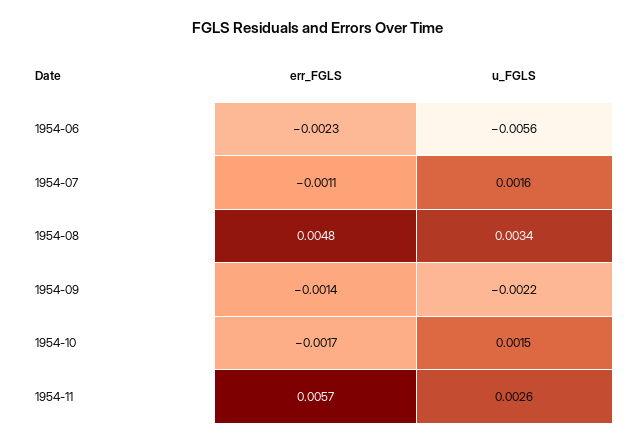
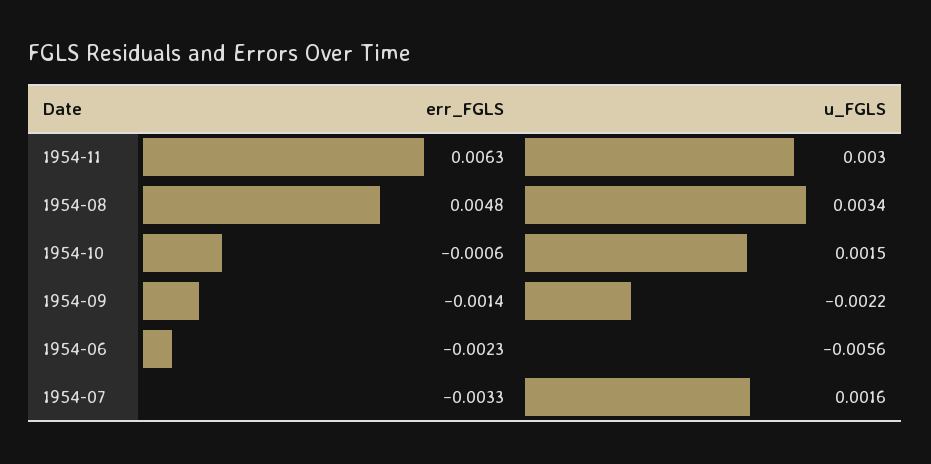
err_FGLS, 1954-07: -0.0011 -> -0.0033
err_FGLS, 1954-10: -0.0017 -> -0.0006
err_FGLS, 1954-11: 0.0057 -> 0.0063
u_FGLS, 1954-11: 0.0026 -> 0.003

